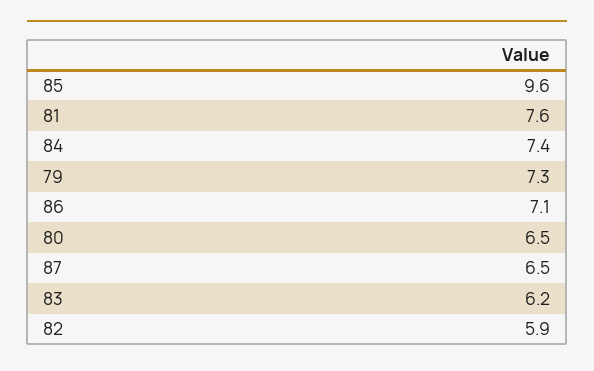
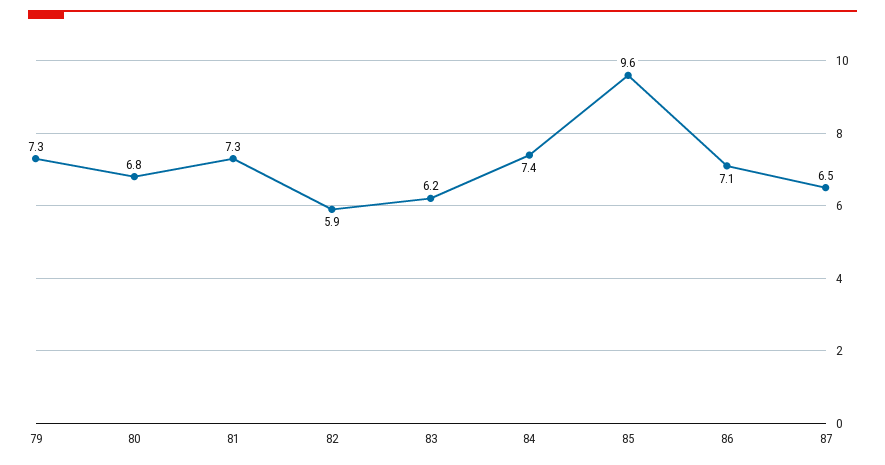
81: 7.6 -> 7.3
80: 6.5 -> 6.8

